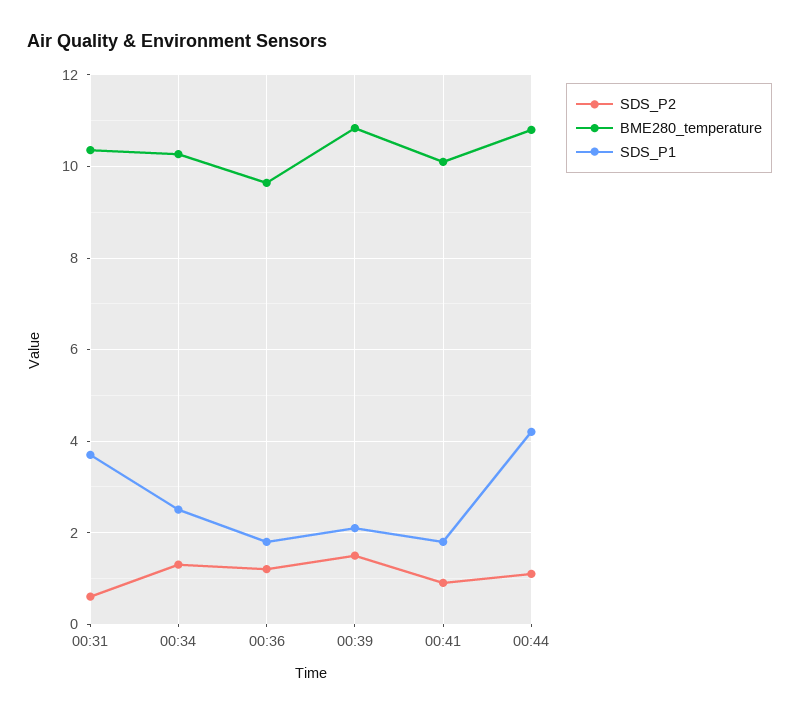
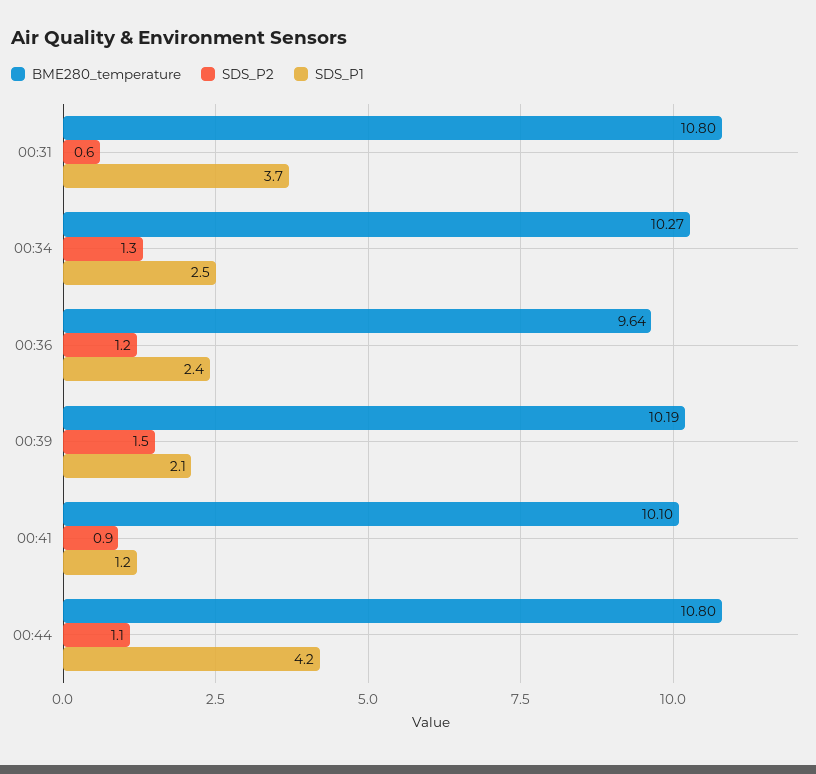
BME280_temperature, 00:31: 10.4 -> 10.8
SDS_P1, 00:36: 1.8 -> 2.4
BME280_temperature, 00:39: 10.8 -> 10.19
SDS_P1, 00:41: 1.8 -> 1.2

